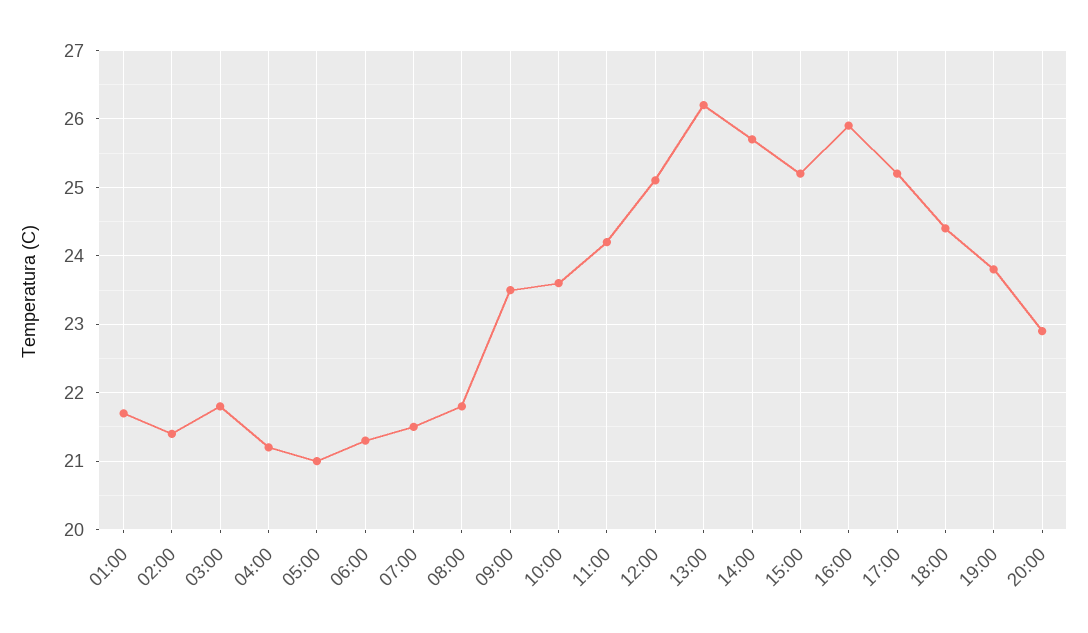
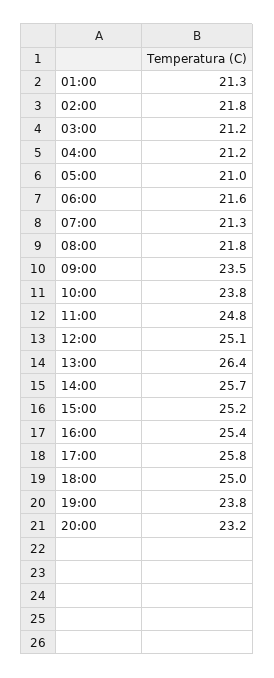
01:00: 21.7 -> 21.3
02:00: 21.4 -> 21.8
03:00: 21.8 -> 21.2
06:00: 21.3 -> 21.6
07:00: 21.5 -> 21.3
10:00: 23.6 -> 23.8
11:00: 24.2 -> 24.8
13:00: 26.2 -> 26.4
16:00: 25.9 -> 25.4
17:00: 25.2 -> 25.8
18:00: 24.4 -> 25
20:00: 22.9 -> 23.2

